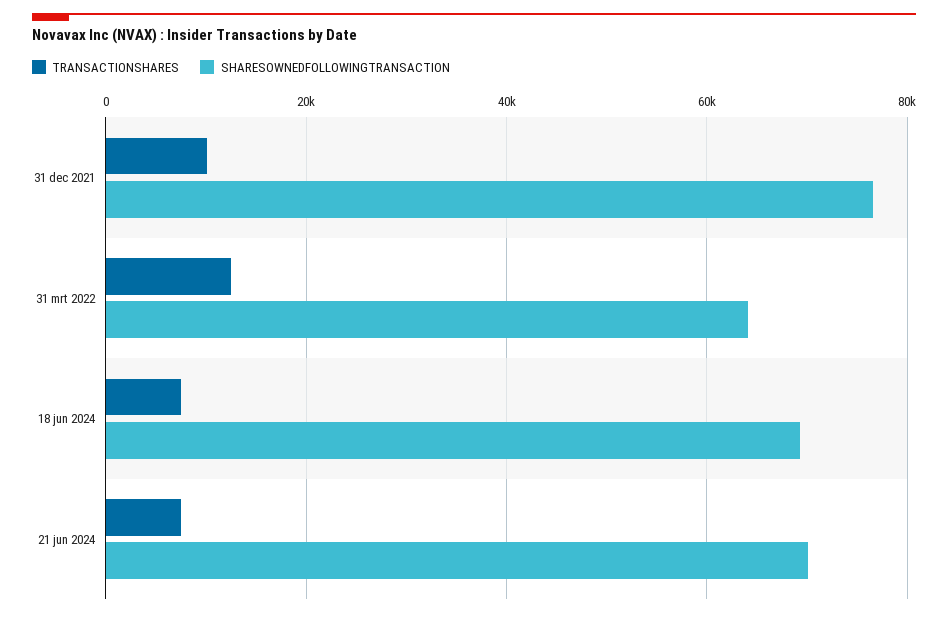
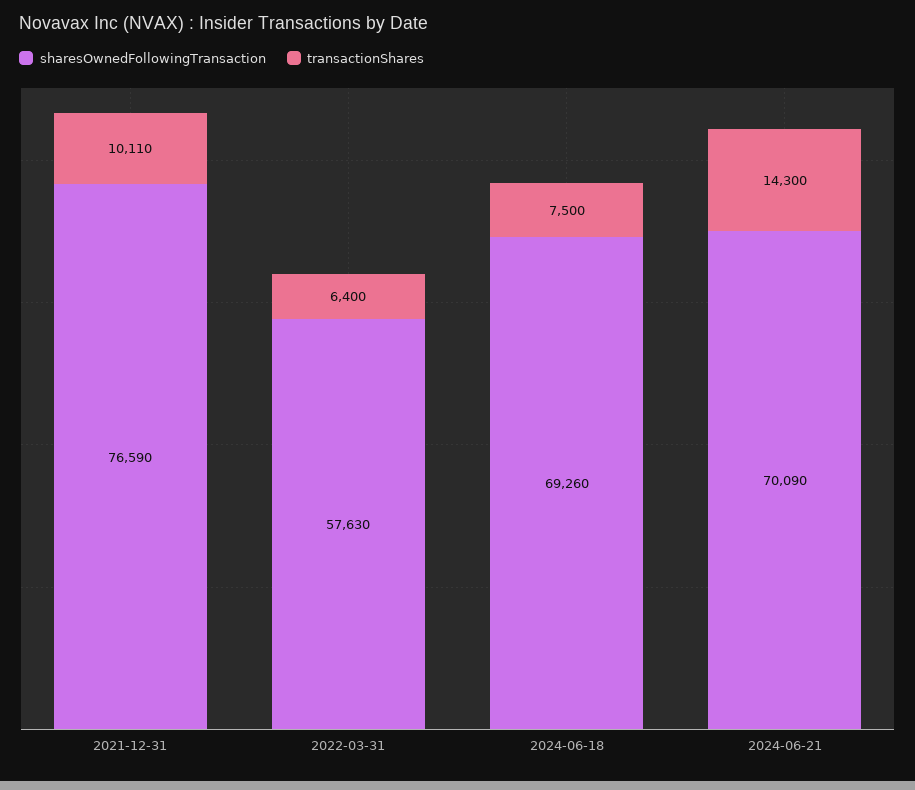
TRANSACTIONSHARES, 31 mrt 2022: 12000 -> 6400
SHARESOWNEDFOLLOWINGTRANSACTION, 31 mrt 2022: 64000 -> 57630
TRANSACTIONSHARES, 21 jun 2024: 8000 -> 14300

